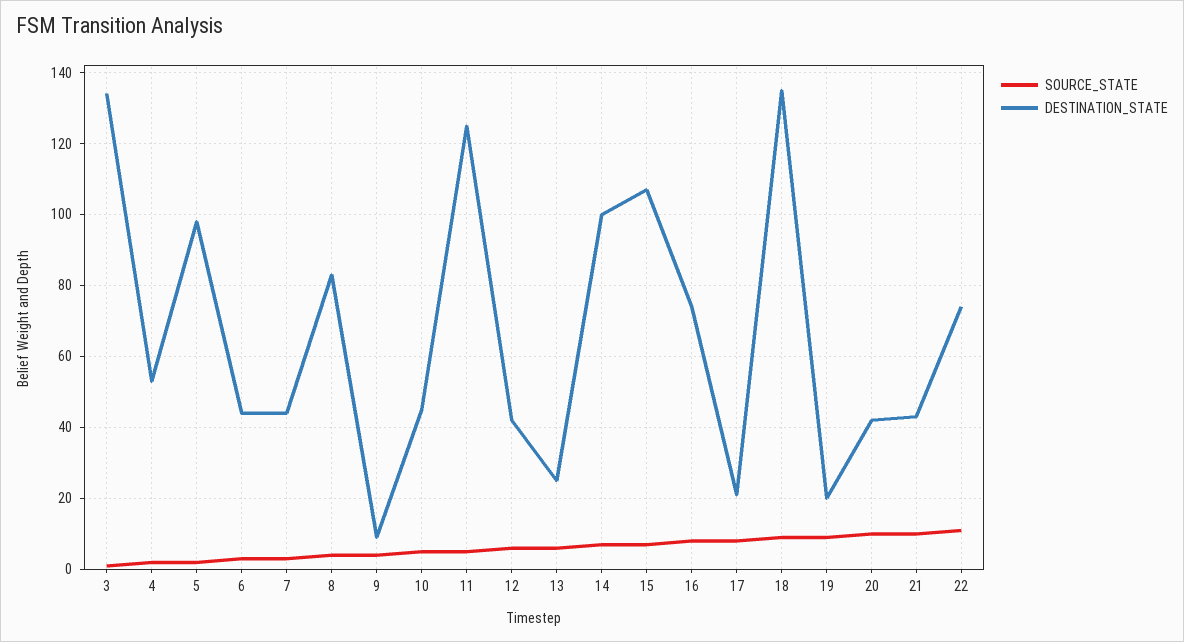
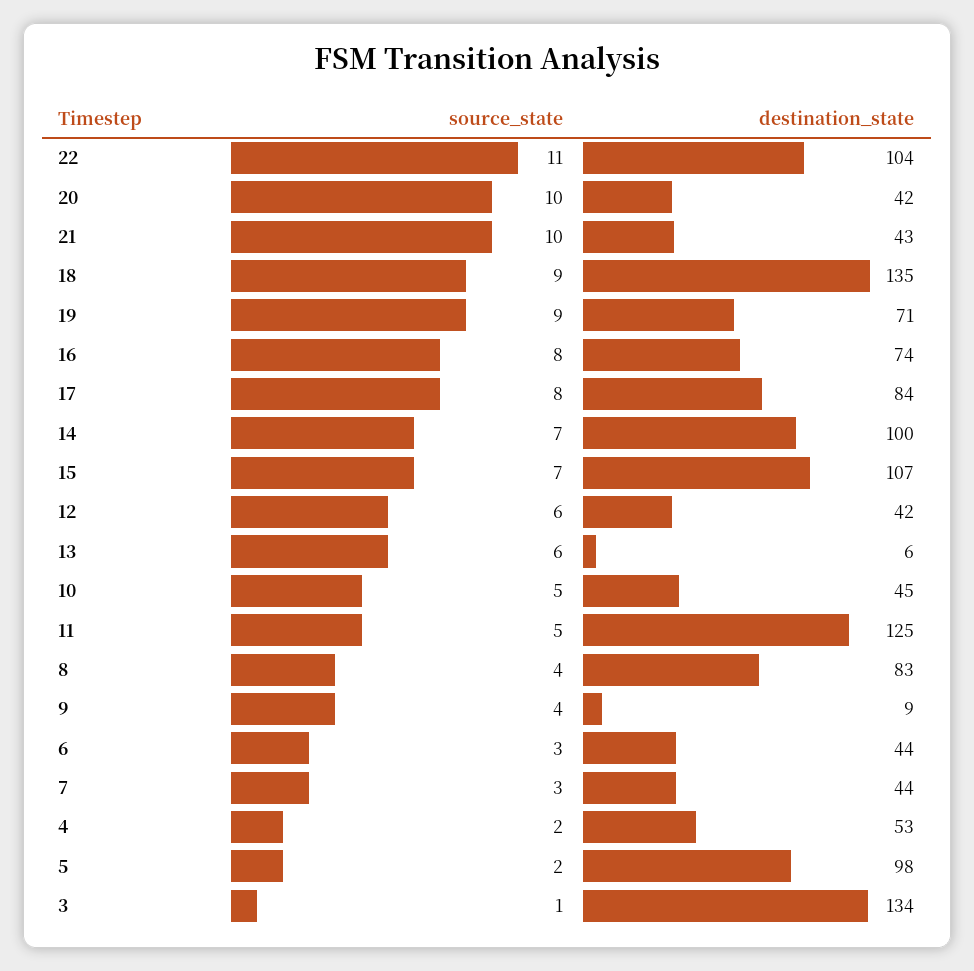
DESTINATION_STATE, 13: 25 -> 6
DESTINATION_STATE, 17: 20 -> 84
DESTINATION_STATE, 19: 20 -> 71
DESTINATION_STATE, 22: 75 -> 104

